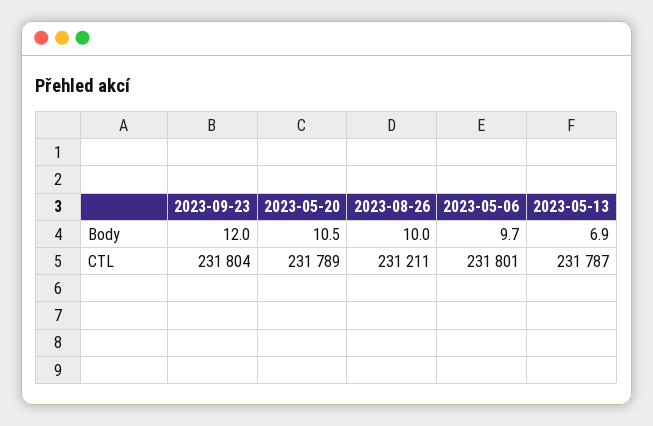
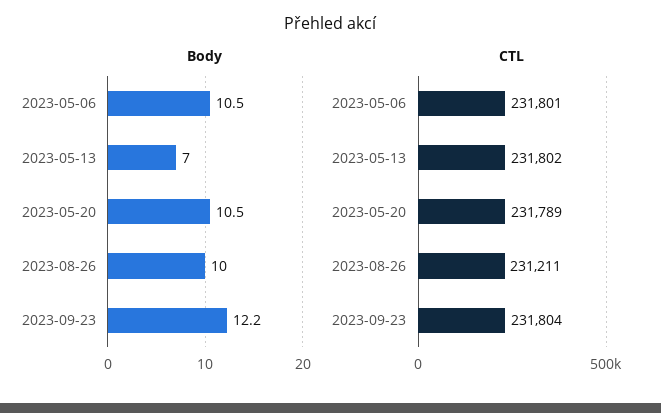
Body, 2023-09-23: 12 -> 12.2
Body, 2023-05-06: 9.7 -> 10.5
Body, 2023-05-13: 6.9 -> 7
CTL, 2023-05-13: 231787 -> 231802

